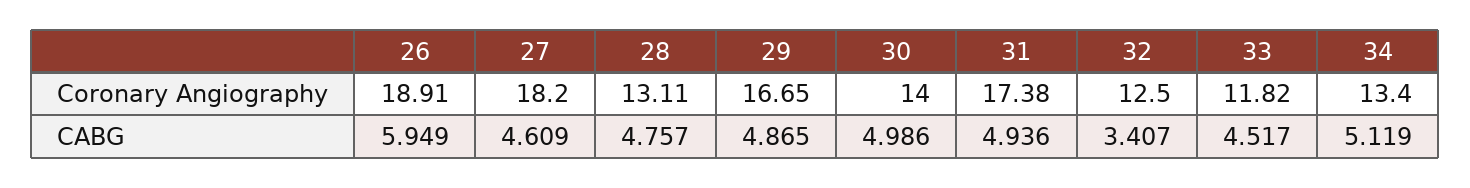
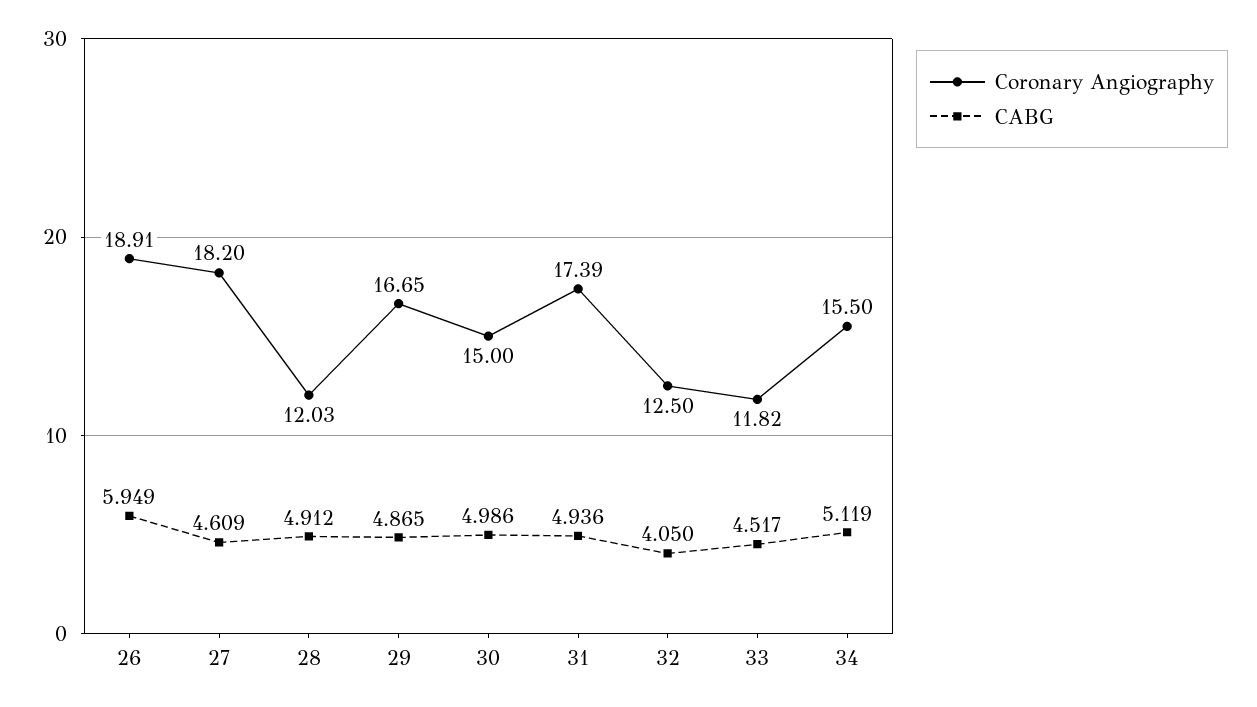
Coronary Angiography, 28: 13.11 -> 12.03
Coronary Angiography, 30: 14 -> 15
Coronary Angiography, 31: 17.38 -> 17.39
Coronary Angiography, 34: 13.4 -> 15.5
CABG, 28: 4.757 -> 4.912
CABG, 32: 3.407 -> 4.05

